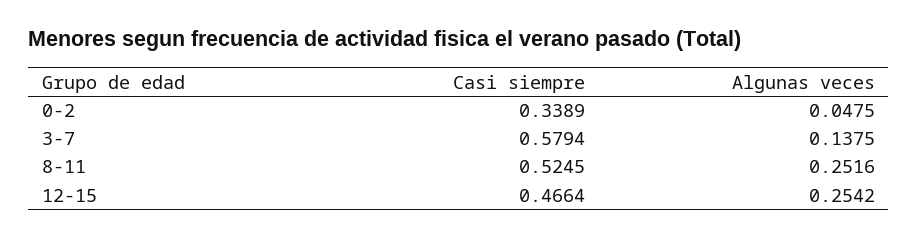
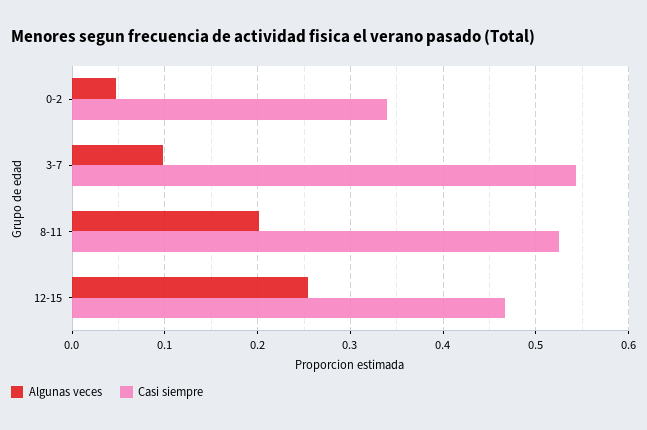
Casi siempre, 3-7: 0.5794 -> 0.54
Algunas veces, 3-7: 0.1375 -> 0.1
Algunas veces, 8-11: 0.2516 -> 0.2

